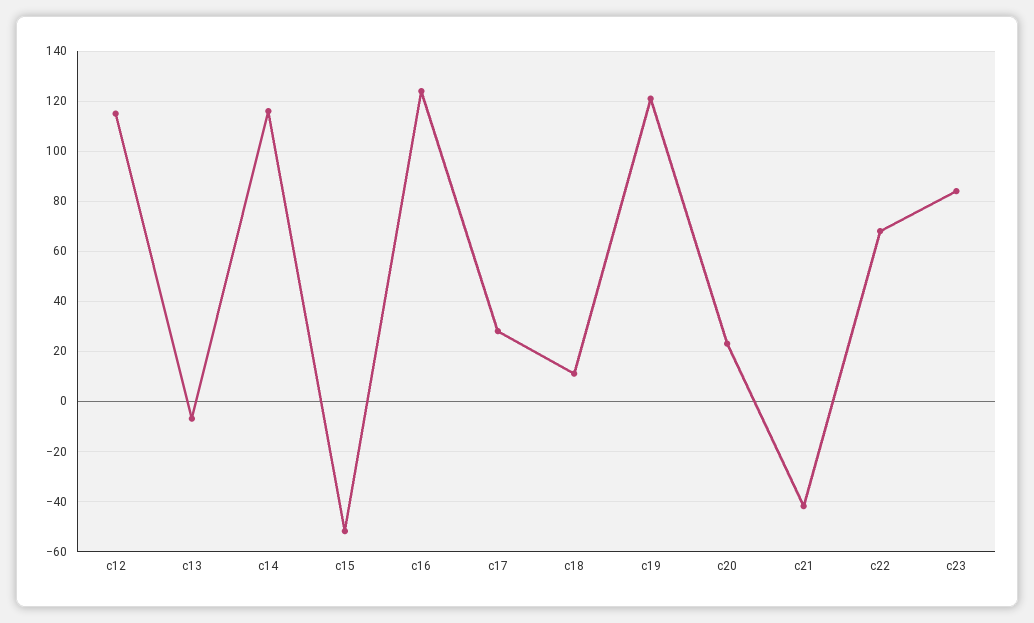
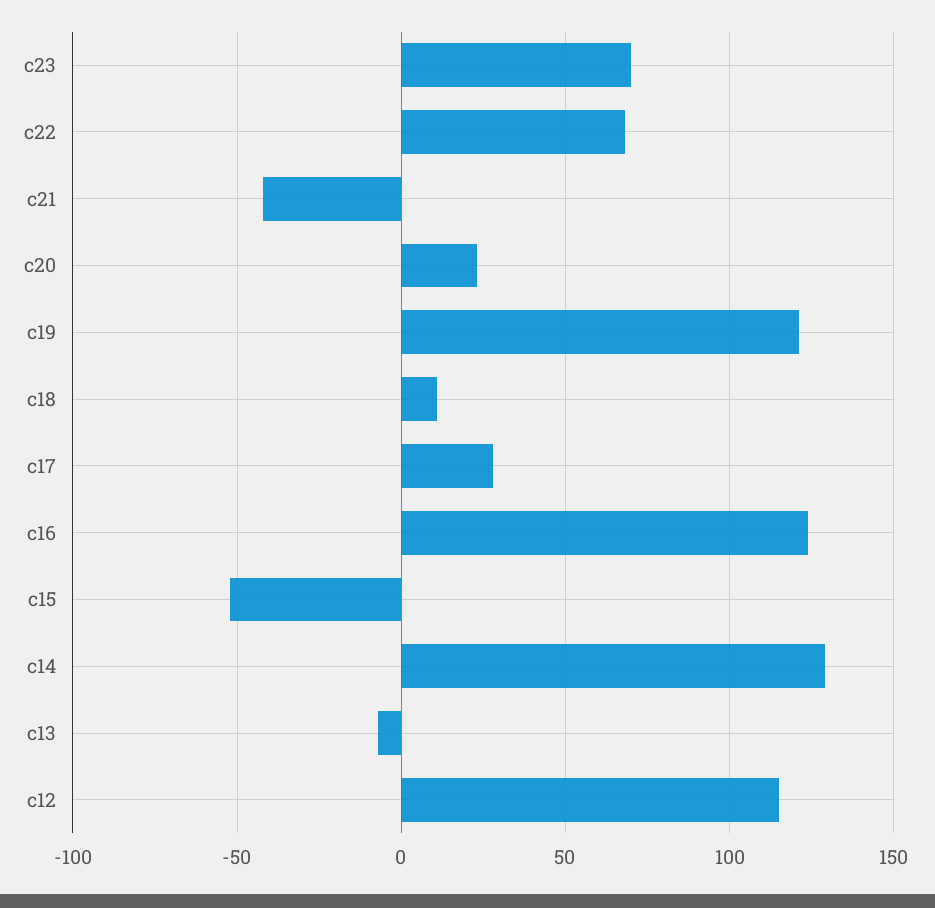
c14: 115 -> 130
c23: 85 -> 70

